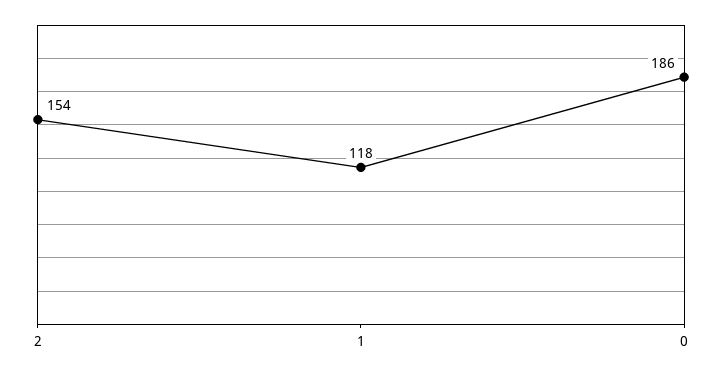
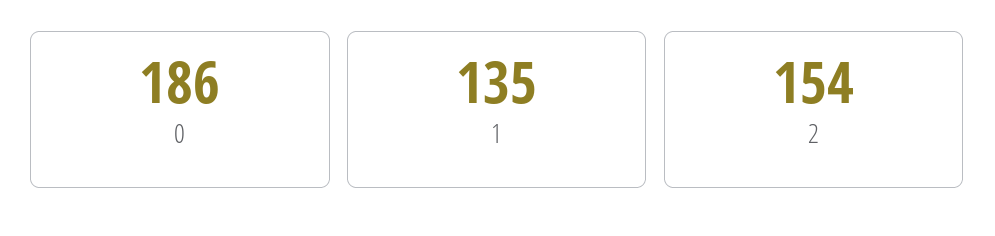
1: 118 -> 135

